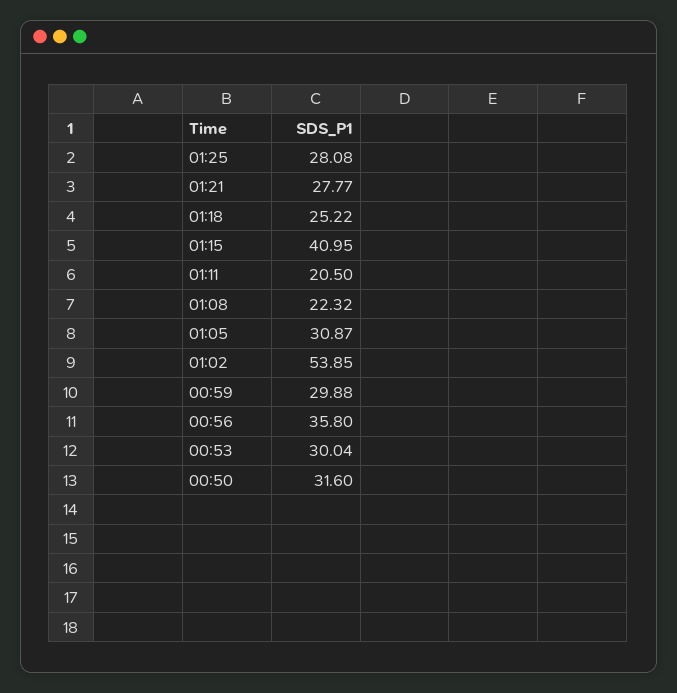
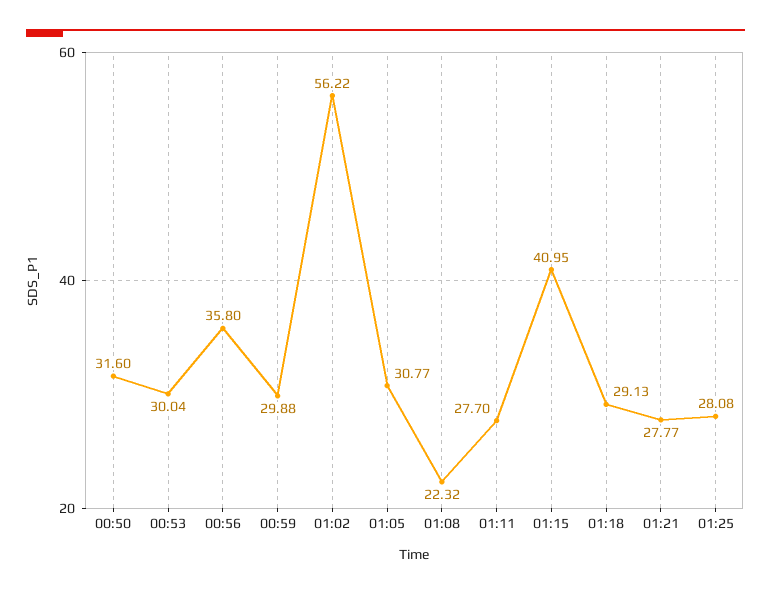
01:18: 25.22 -> 29.13
01:11: 20.5 -> 27.7
01:05: 30.87 -> 30.77
01:02: 53.85 -> 56.22

